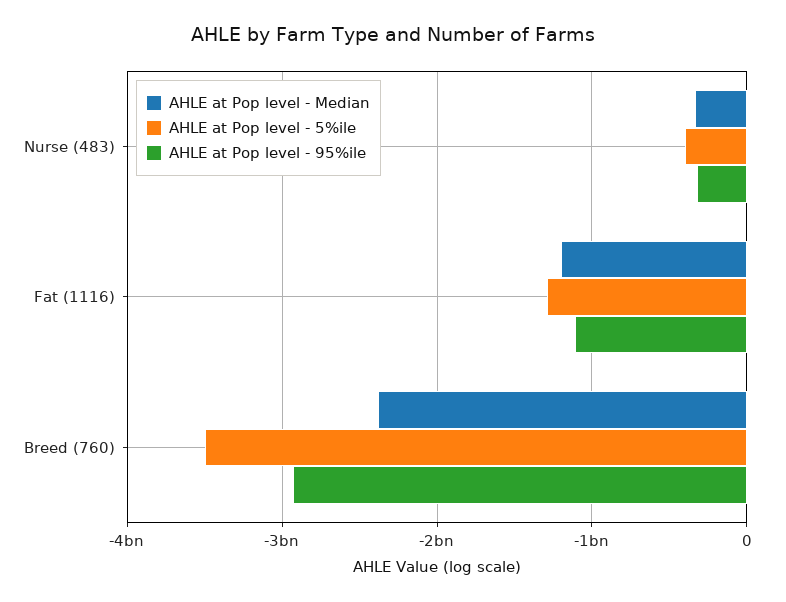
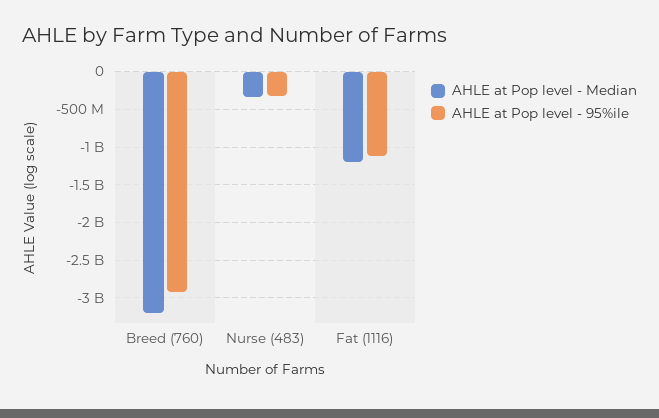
AHLE at Pop level - 5%ile, Nurse (483): -400000000 -> none
AHLE at Pop level - 5%ile, Fat (1116): -1300000000 -> none
AHLE at Pop level - Median, Breed (760): -2400000000 -> -3200000000
AHLE at Pop level - 5%ile, Breed (760): -3500000000 -> none

